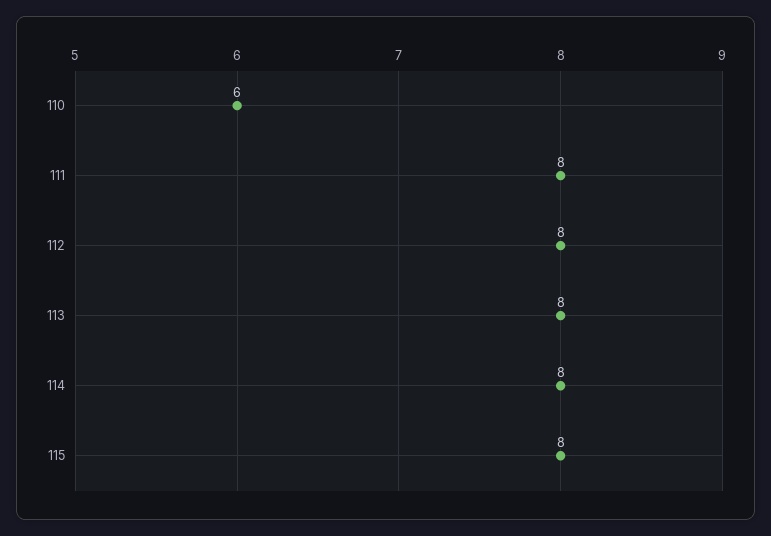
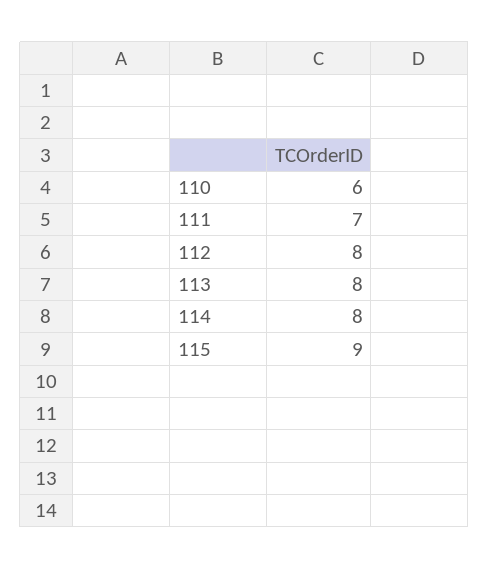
111: 8 -> 7
115: 8 -> 9

